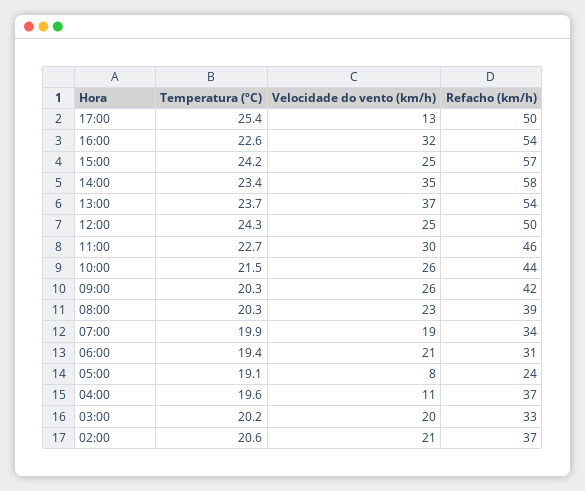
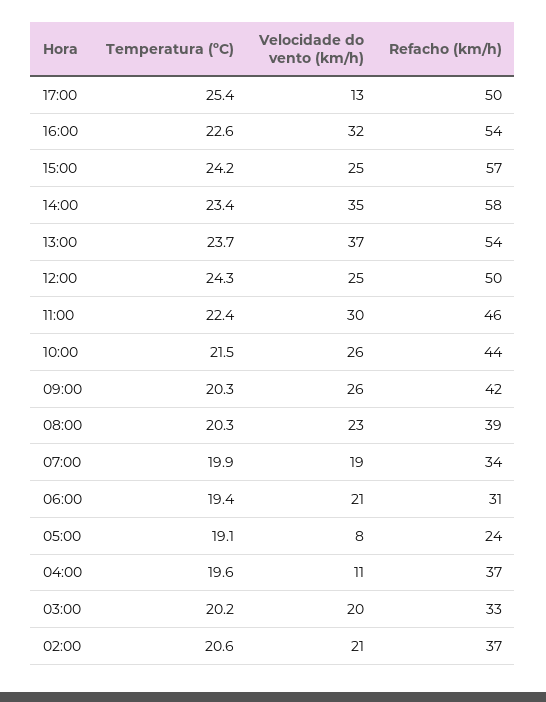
Temperatura (ºC), 11:00: 22.7 -> 22.4

